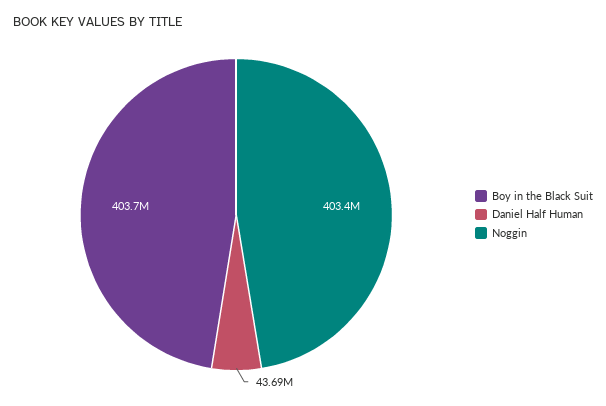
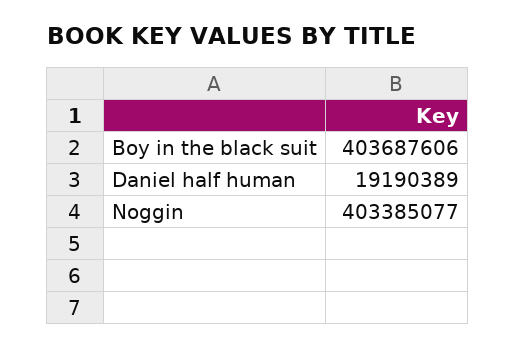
Daniel Half Human: 43690000 -> 19190389

